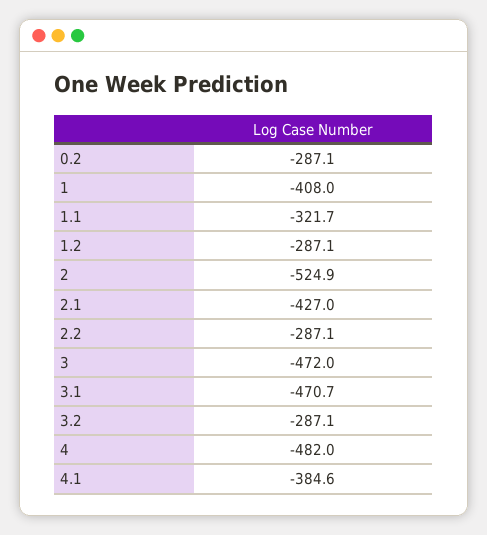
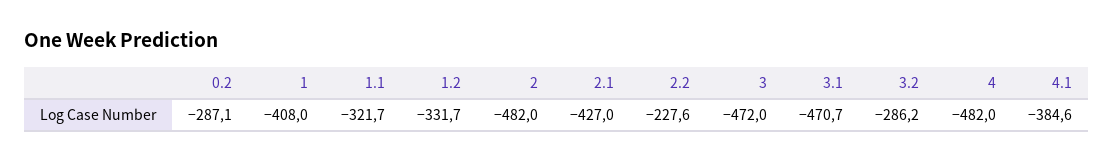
1.2: -287.1 -> -331.7
2: -524.9 -> -482
2.2: -287.1 -> -227.6
3.2: -287.1 -> -286.2

